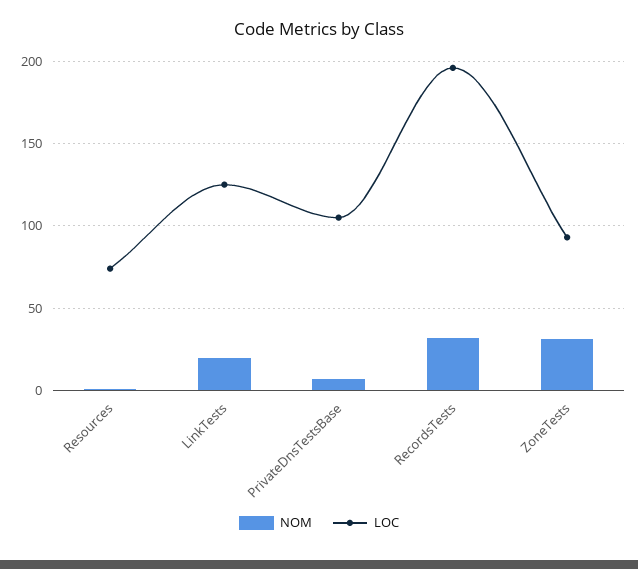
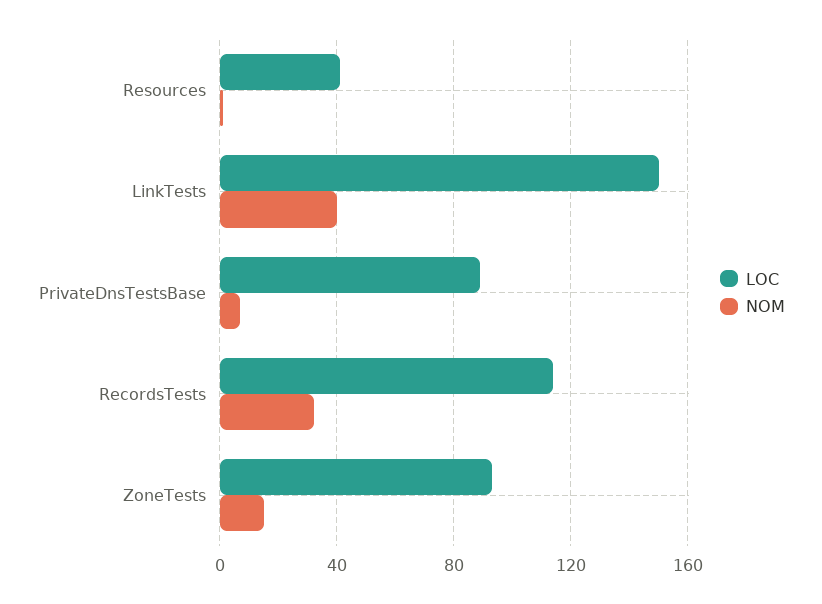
LOC, Resources: 75 -> 40
NOM, LinkTests: 20 -> 40
LOC, LinkTests: 125 -> 150
LOC, PrivateDnsTestsBase: 105 -> 90
LOC, RecordsTests: 195 -> 115
NOM, ZoneTests: 30 -> 15

